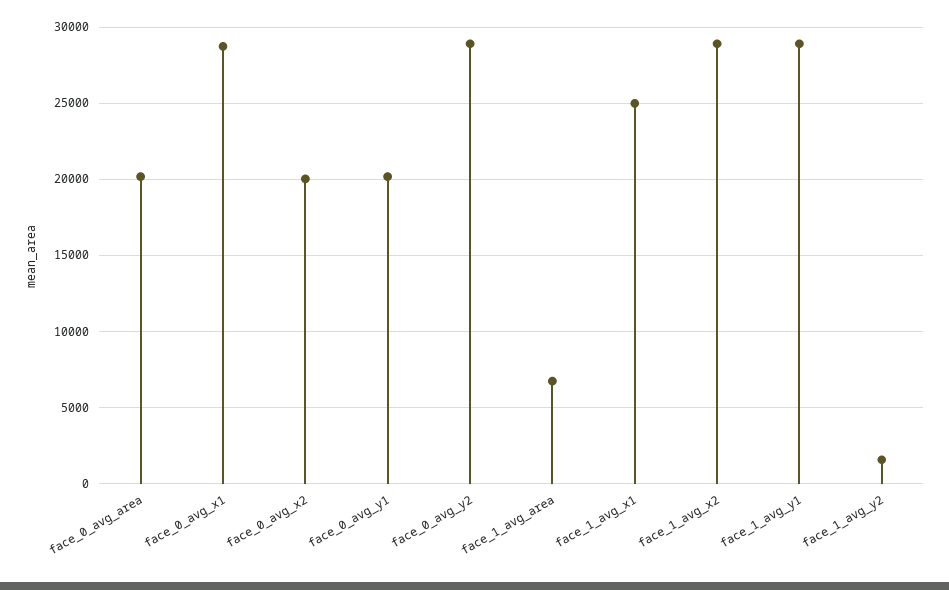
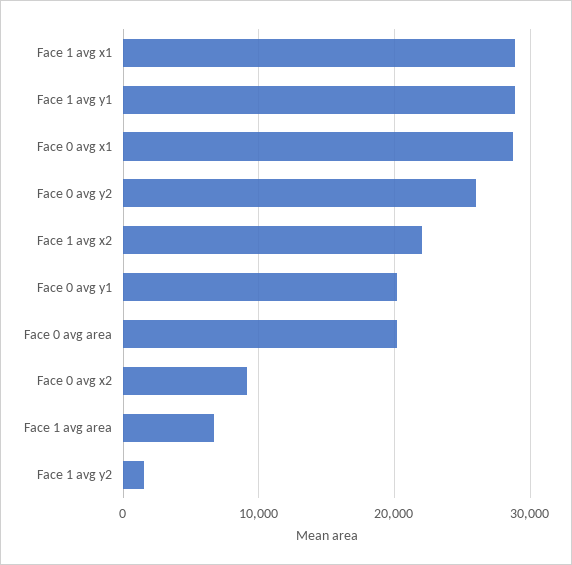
face_0_avg_x2: 20000 -> 9000
face_0_avg_y2: 29000 -> 26000
face_1_avg_x1: 25000 -> 29000
face_1_avg_x2: 29000 -> 22000

